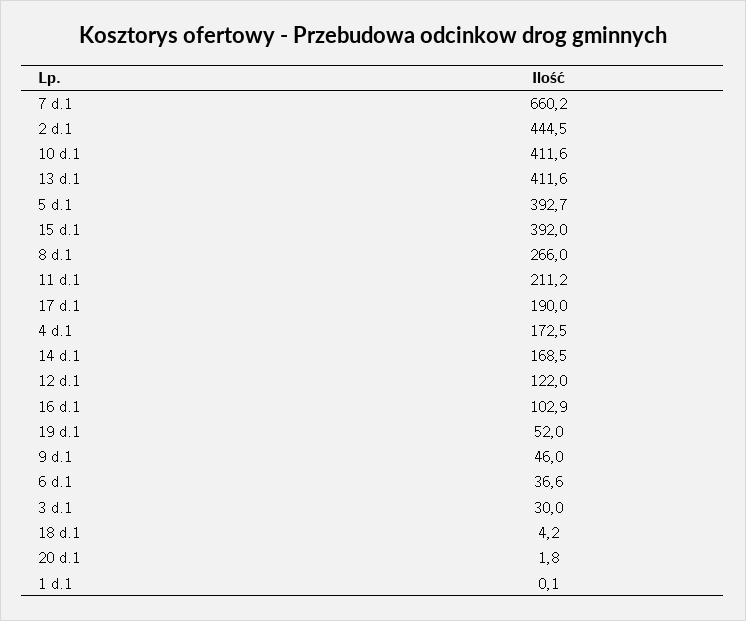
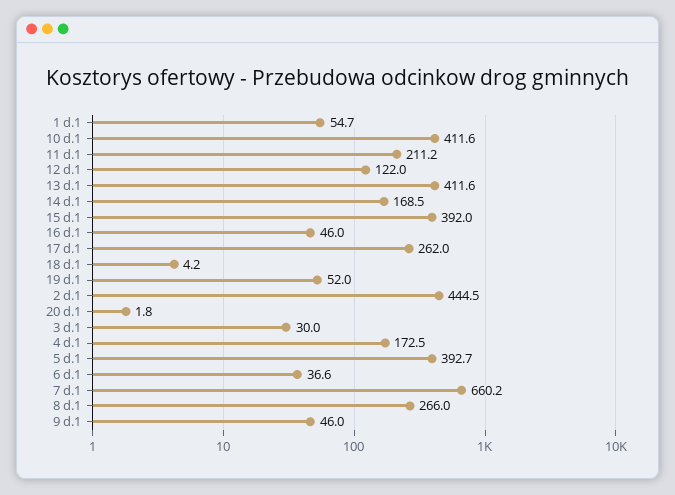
17 d.1: 190 -> 262
16 d.1: 102.9 -> 46
1 d.1: 0.1 -> 54.7

